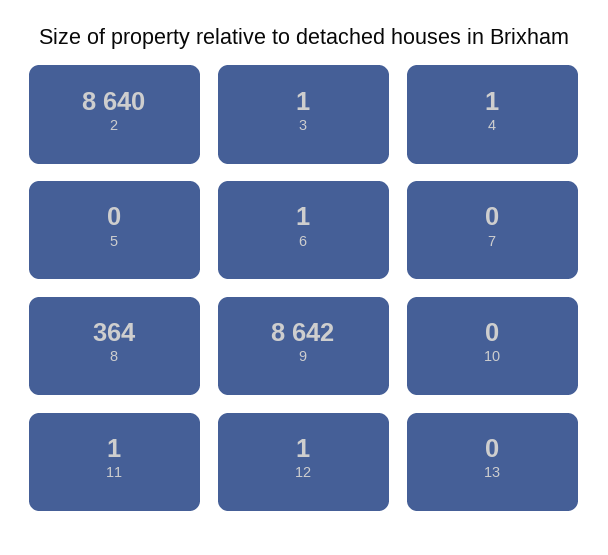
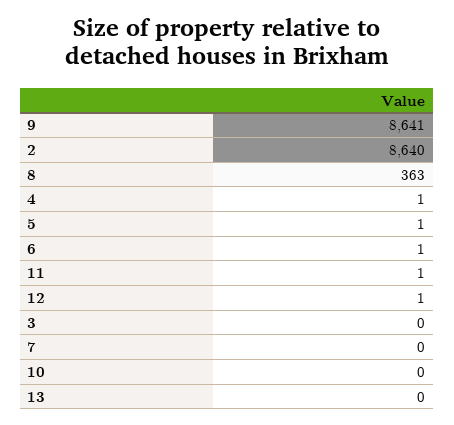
3: 1 -> 0
5: 0 -> 1
8: 364 -> 363
9: 8642 -> 8641

